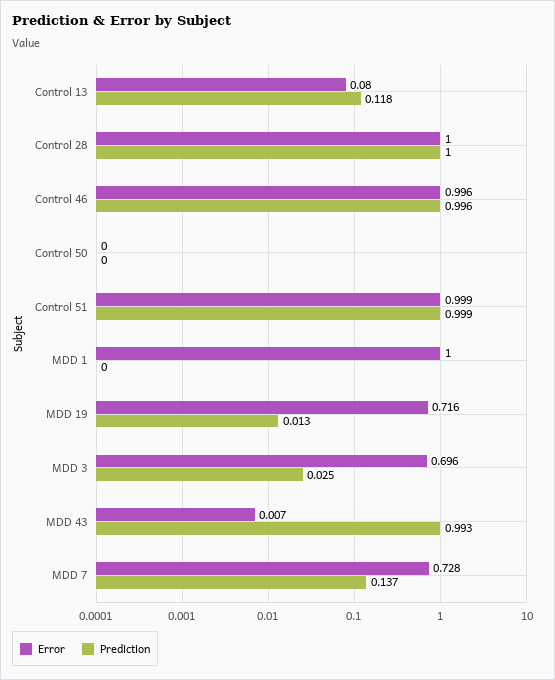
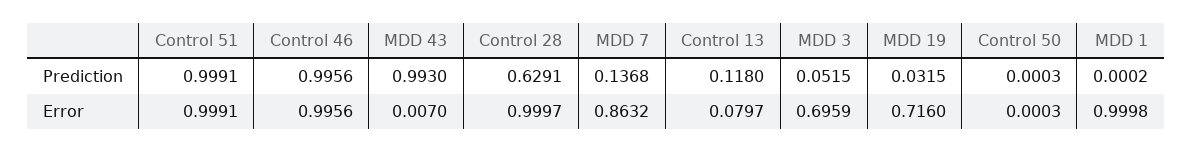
Prediction, Control 28: 1 -> 0.6291
Prediction, MDD 19: 0.013 -> 0.0315
Prediction, MDD 3: 0.025 -> 0.0515
Error, MDD 7: 0.728 -> 0.8632

